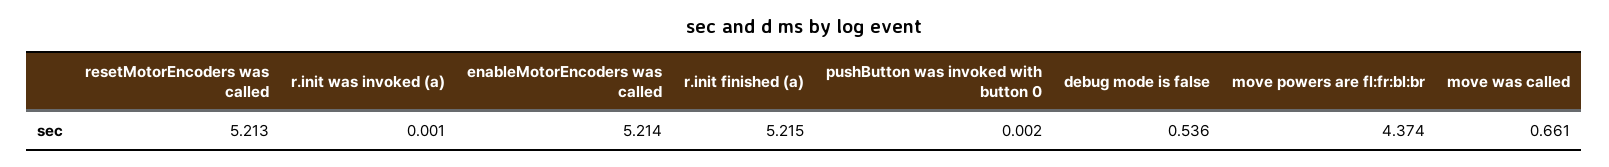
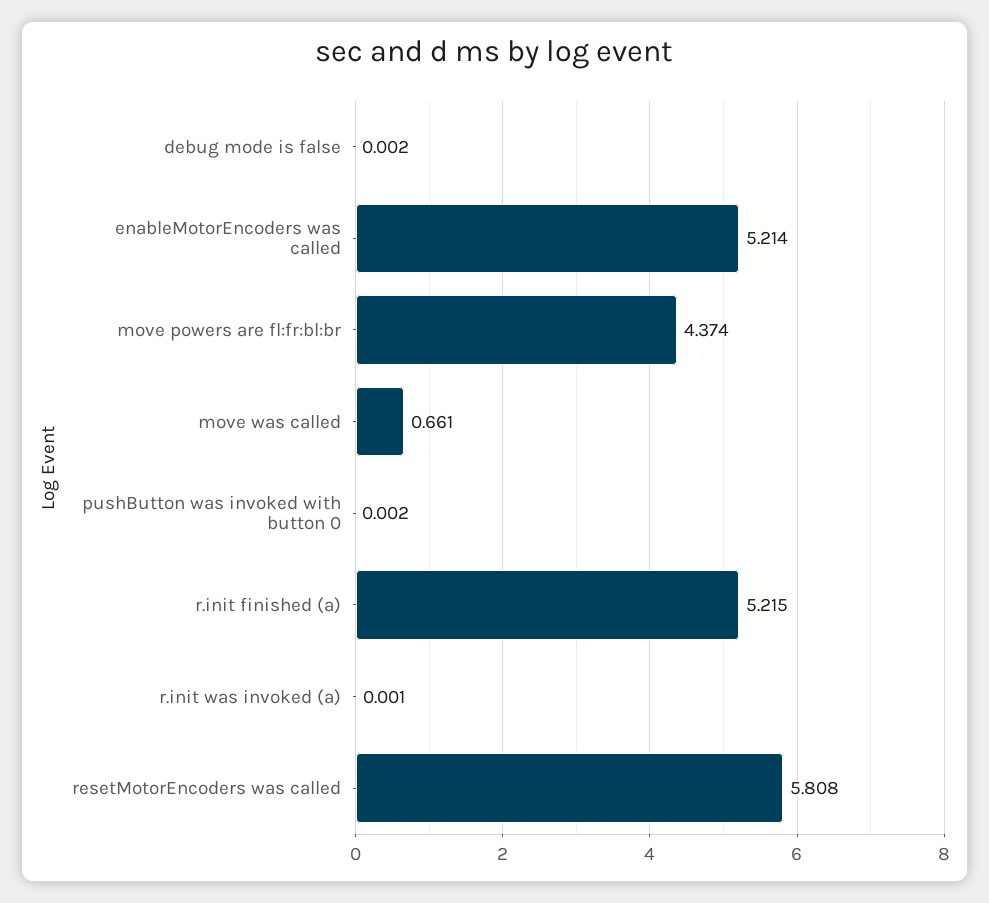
resetMotorEncoders was called: 5.213 -> 5.808
debug mode is false: 0.536 -> 0.002

